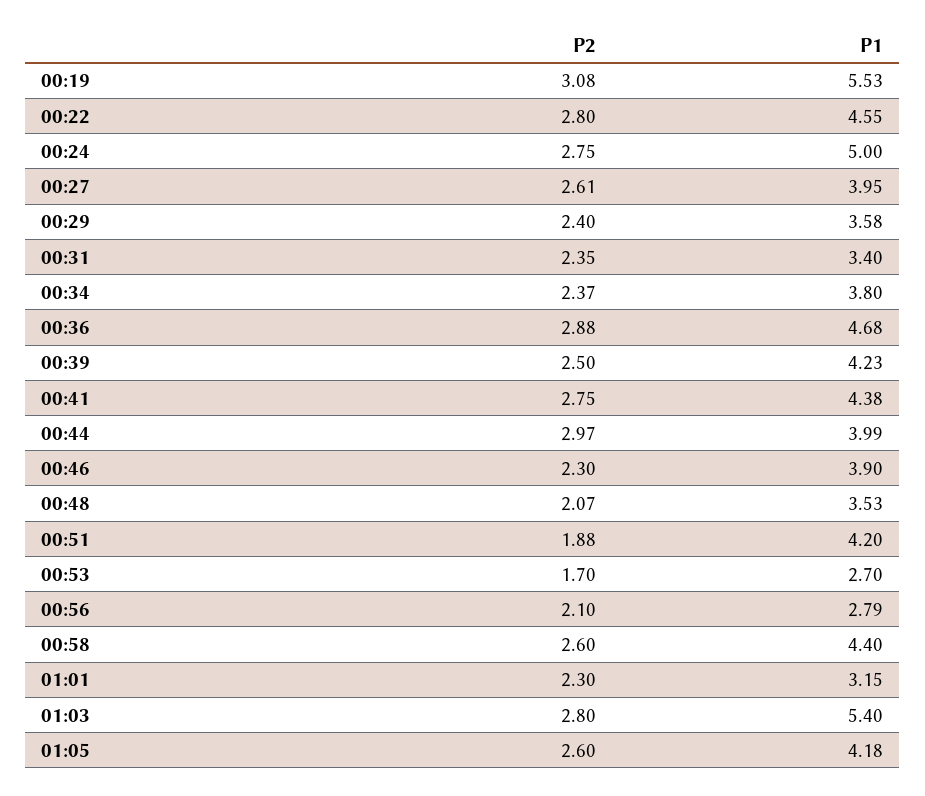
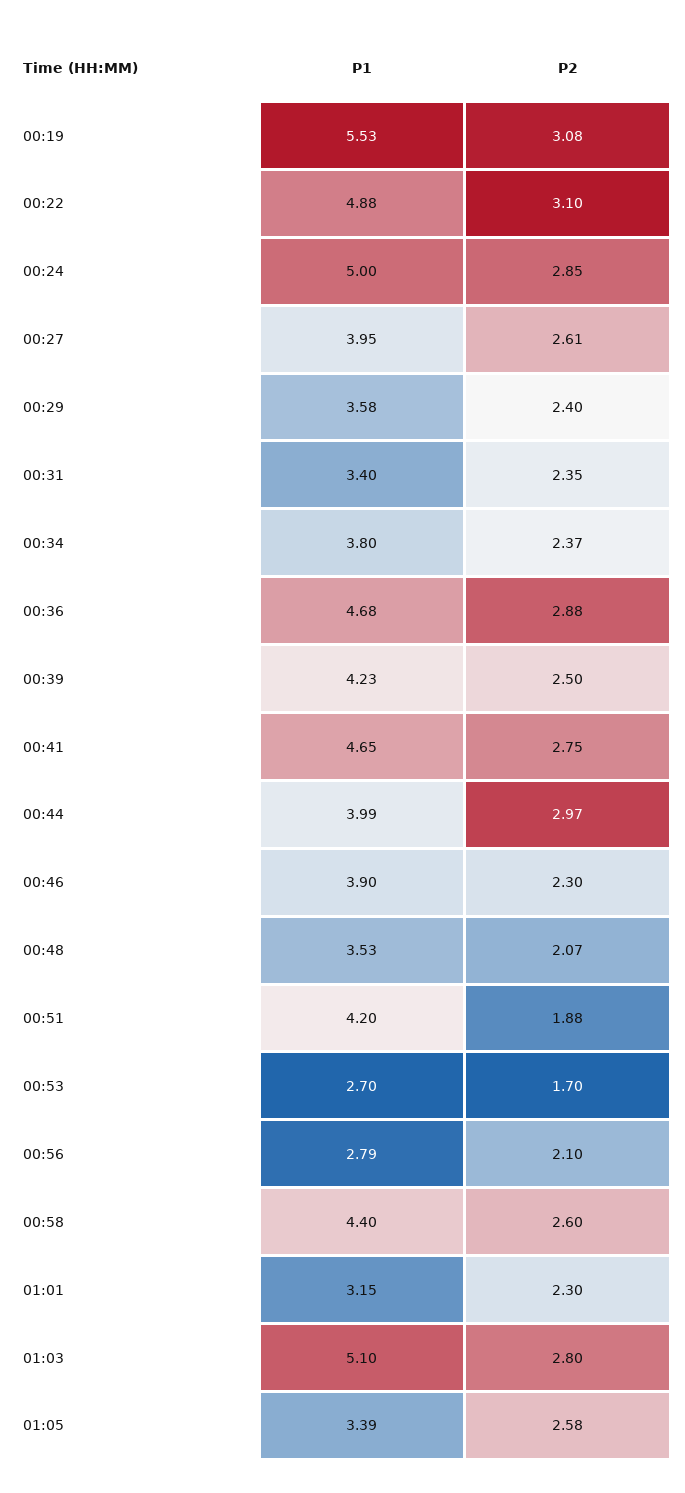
P2, 00:22: 2.8 -> 3.1
P1, 00:22: 4.55 -> 4.88
P2, 00:24: 2.75 -> 2.85
P1, 00:41: 4.38 -> 4.65
P1, 01:03: 5.4 -> 5.1
P2, 01:05: 2.6 -> 2.58
P1, 01:05: 4.18 -> 3.39

